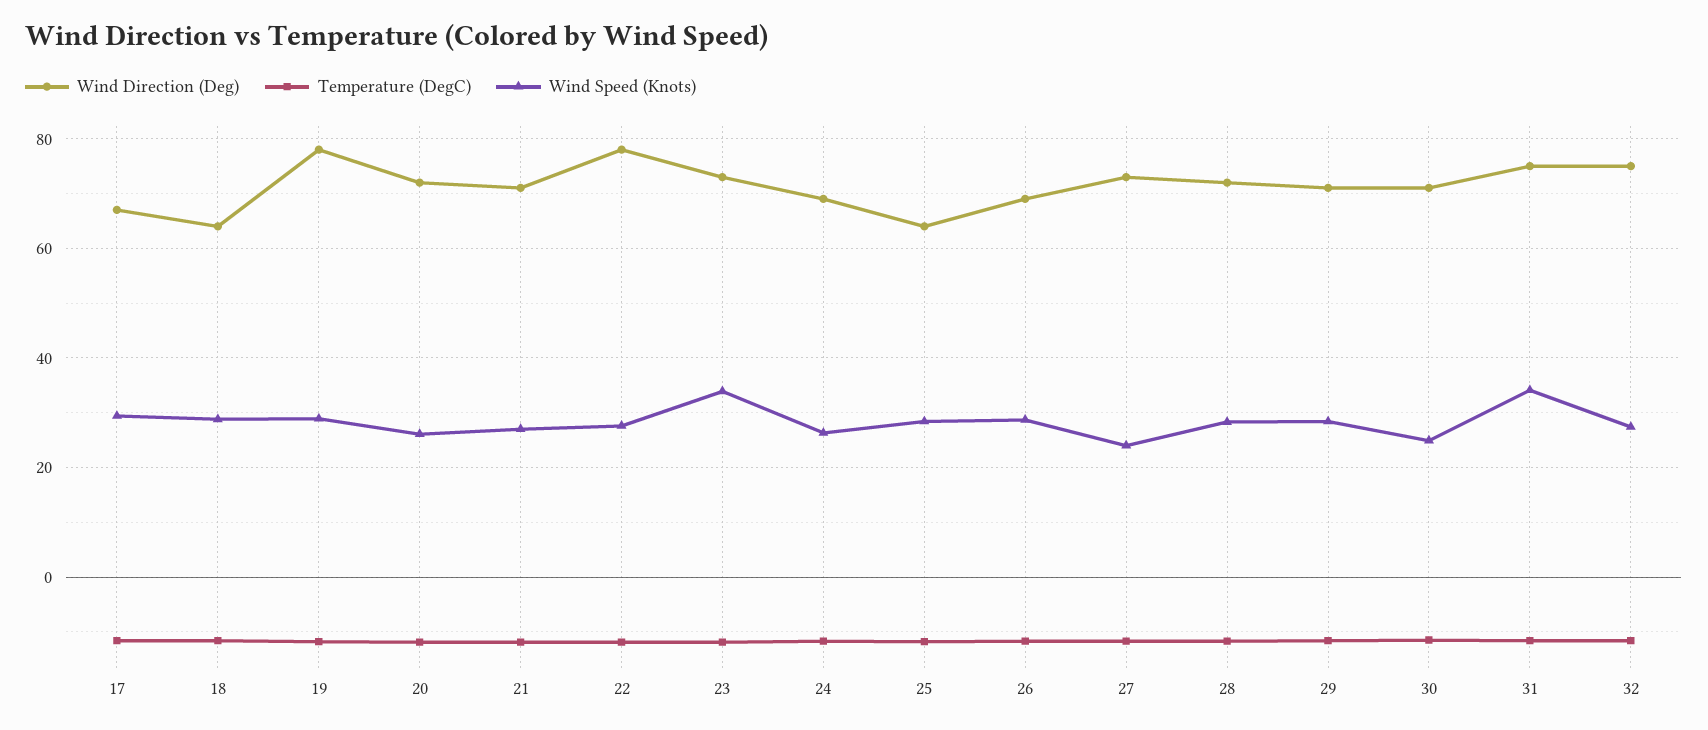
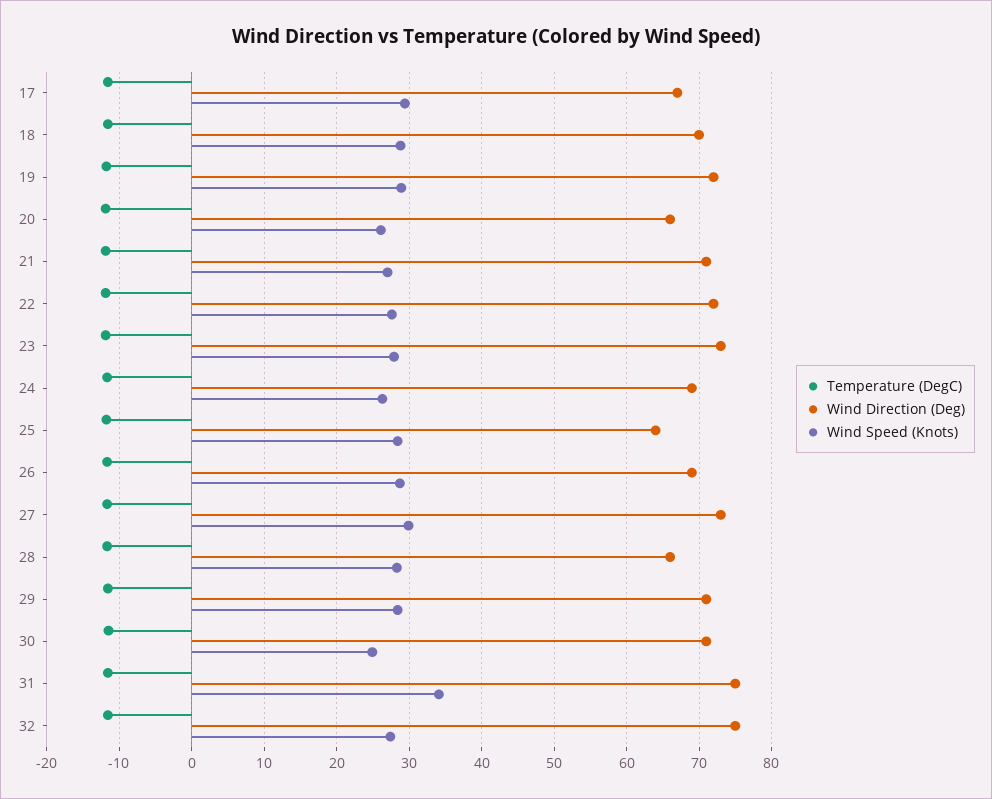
Wind Direction (Deg), 18: 64 -> 70
Wind Direction (Deg), 19: 78 -> 72
Wind Direction (Deg), 20: 72 -> 66
Wind Direction (Deg), 22: 78 -> 72
Wind Speed (Knots), 23: 34 -> 28
Wind Speed (Knots), 27: 24 -> 30
Wind Direction (Deg), 28: 72 -> 66

